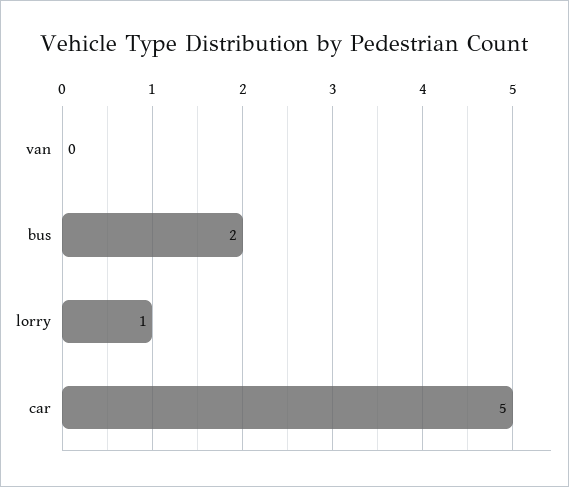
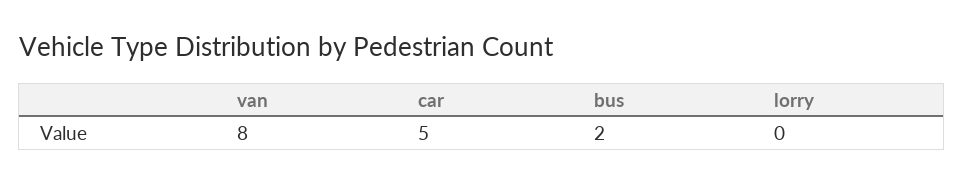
van: 0 -> 8
lorry: 1 -> 0

